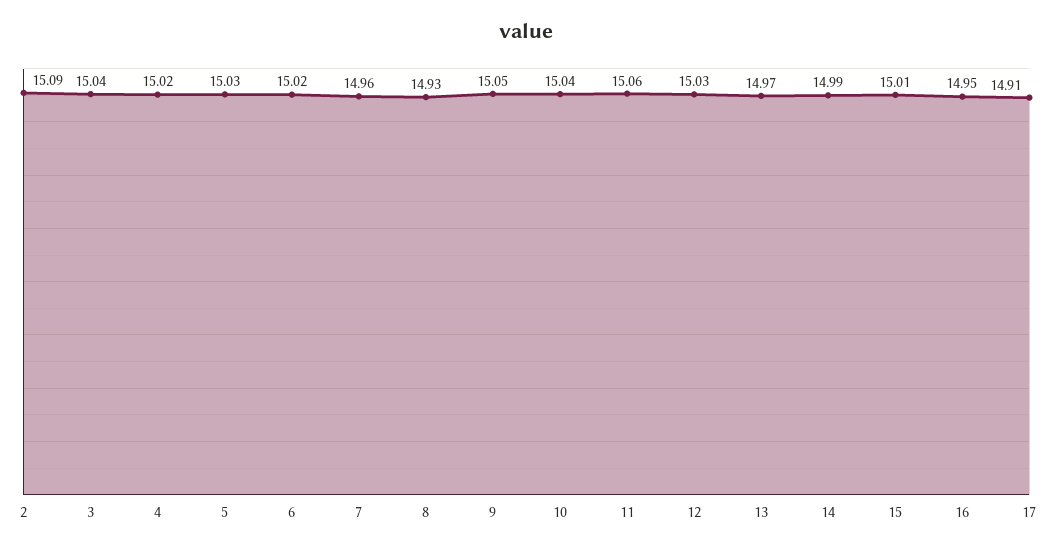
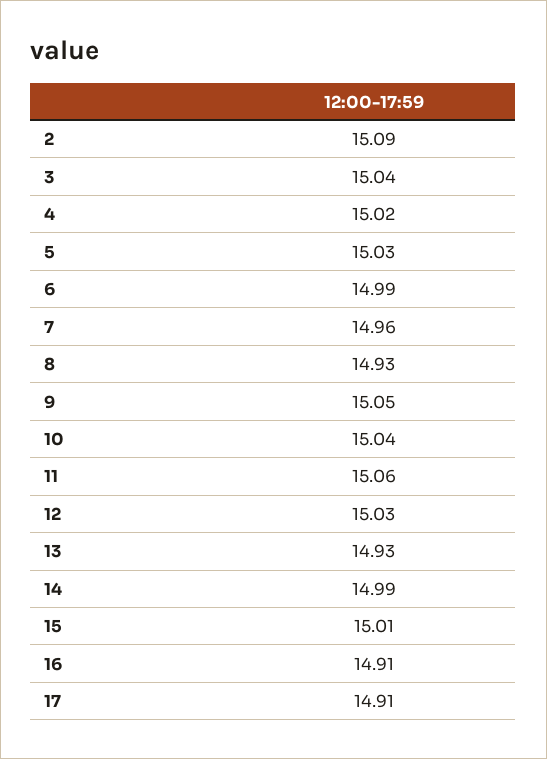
6: 15.02 -> 14.99
13: 14.97 -> 14.93
16: 14.95 -> 14.91

